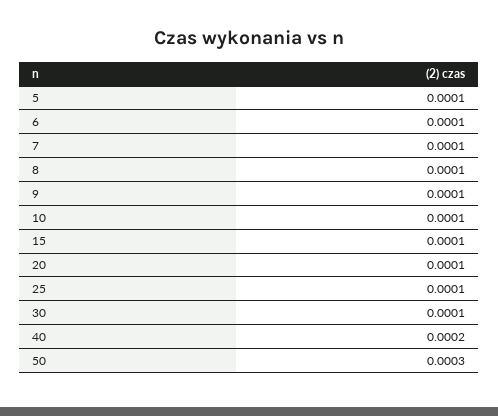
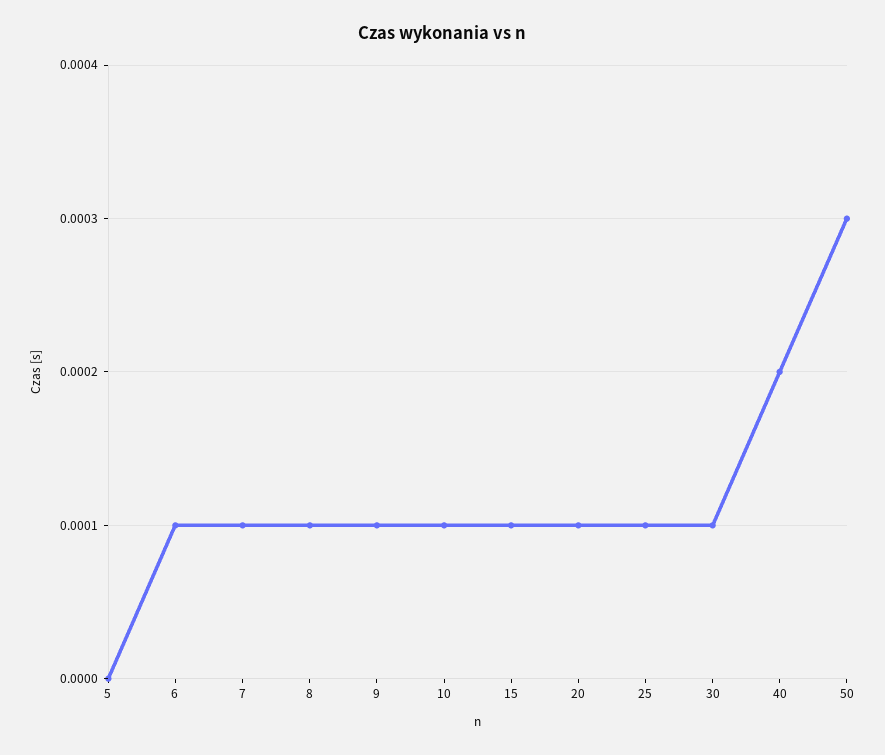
5: 0.0001 -> 0

